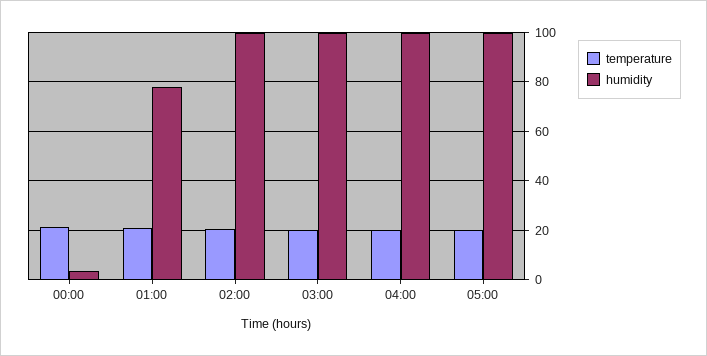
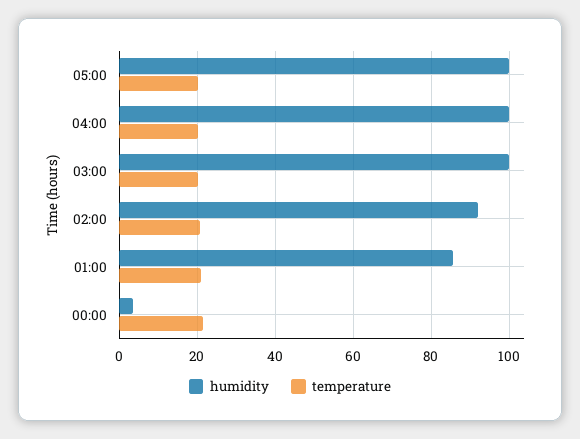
humidity, 01:00: 77.5 -> 86
humidity, 02:00: 100 -> 92

